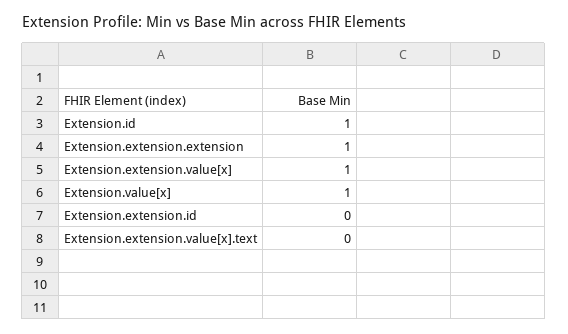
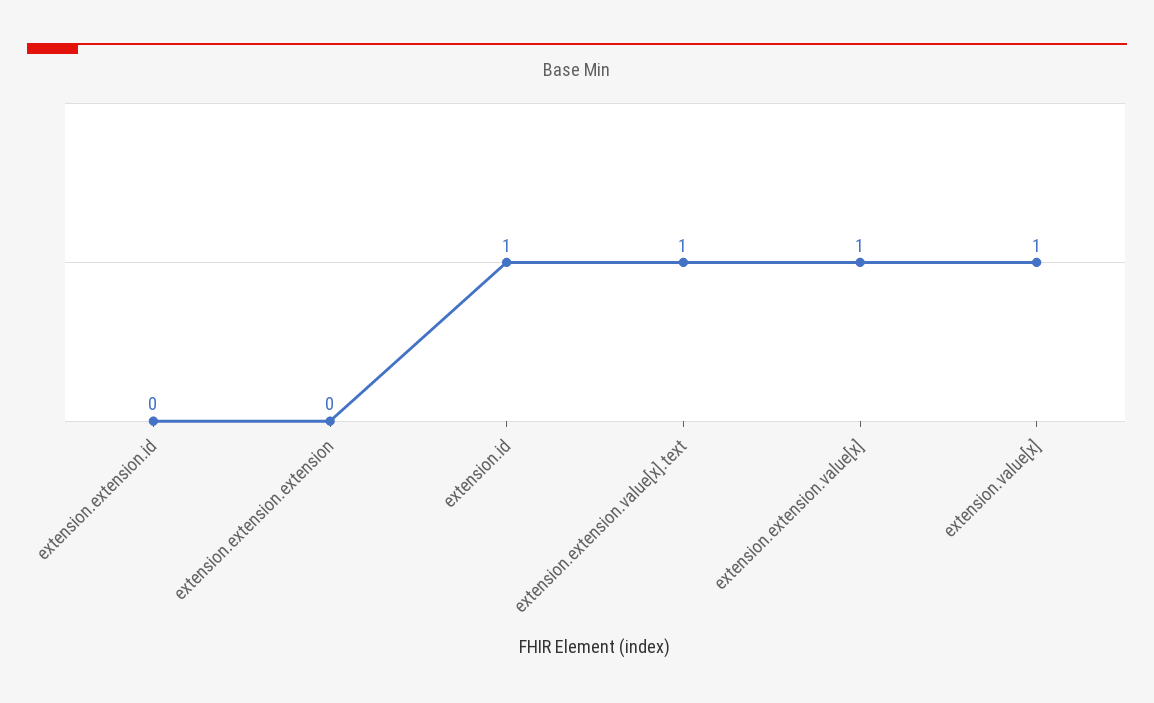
Extension.extension.extension: 1 -> 0
Extension.extension.value[x].text: 0 -> 1

